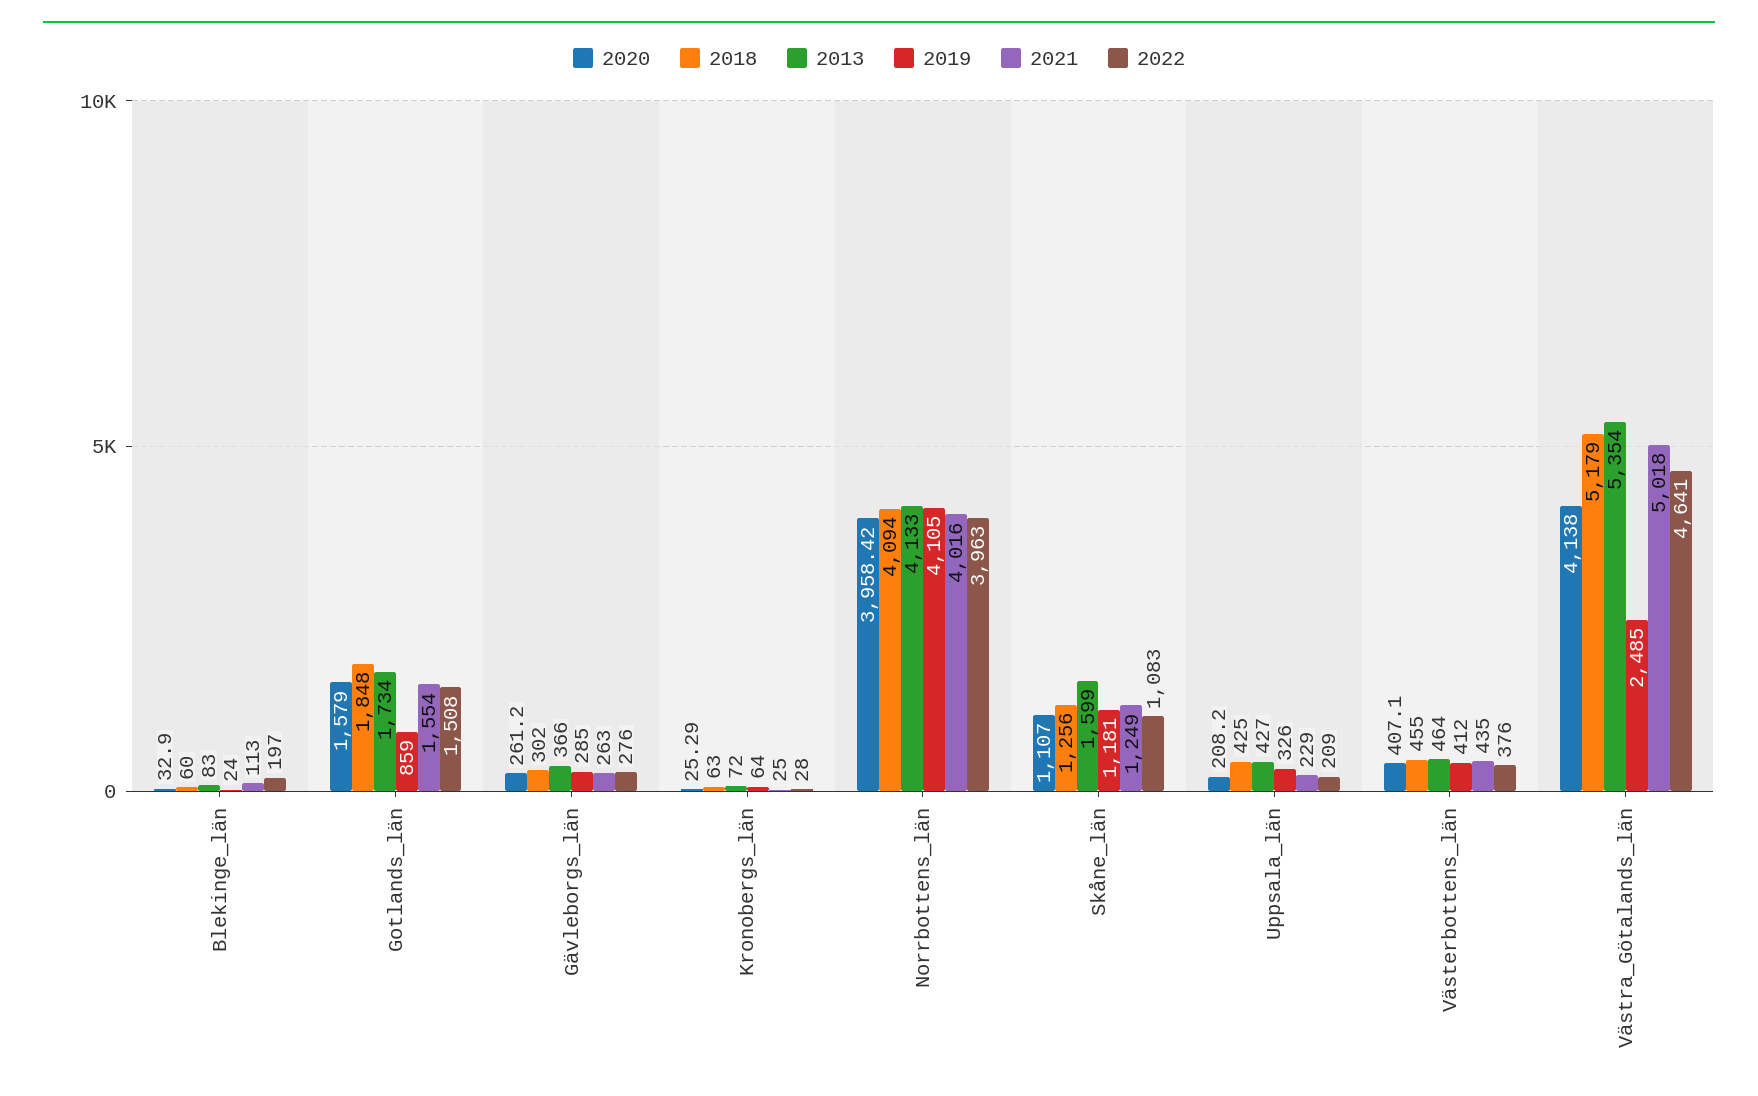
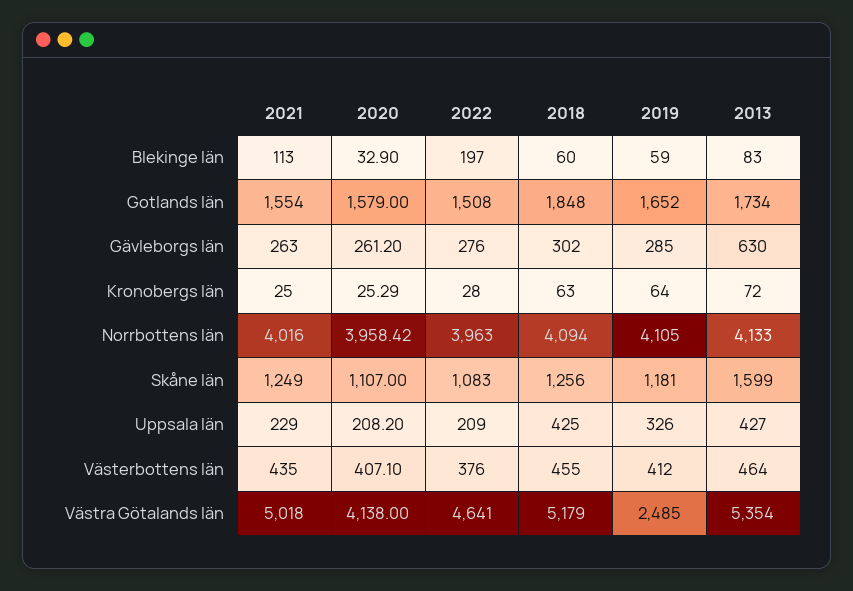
2019, Blekinge_län: 24 -> 59
2019, Gotlands_län: 859 -> 1652
2013, Gävleborgs_län: 366 -> 630

